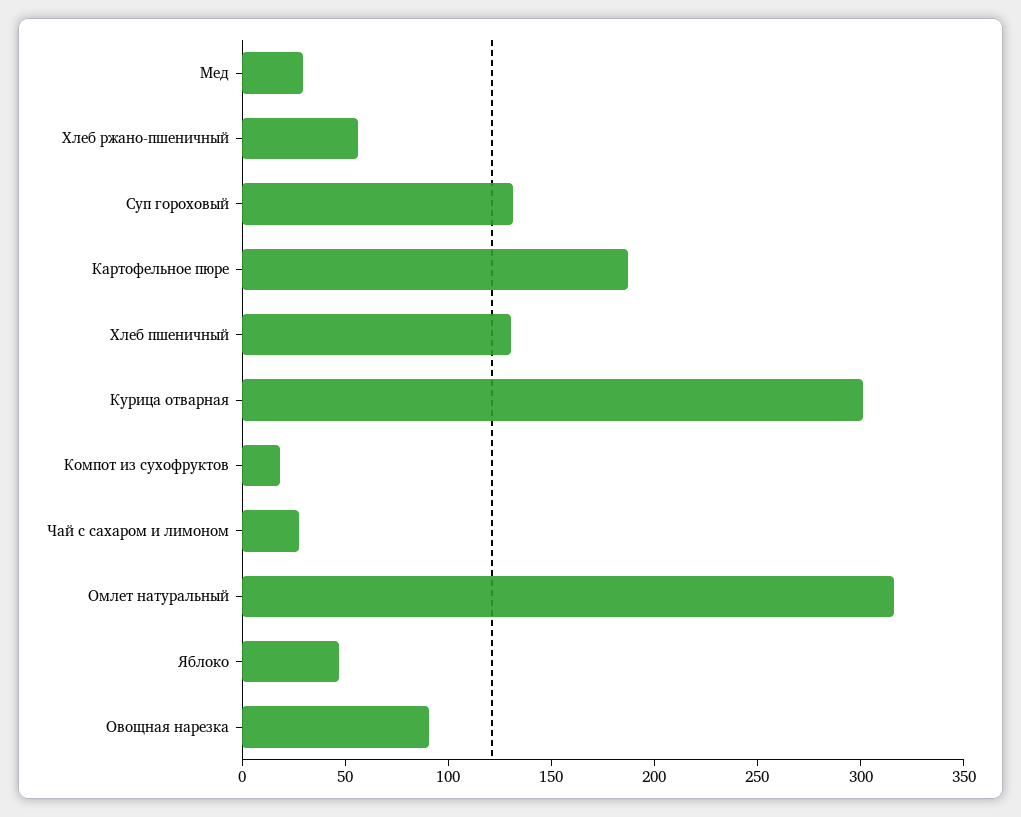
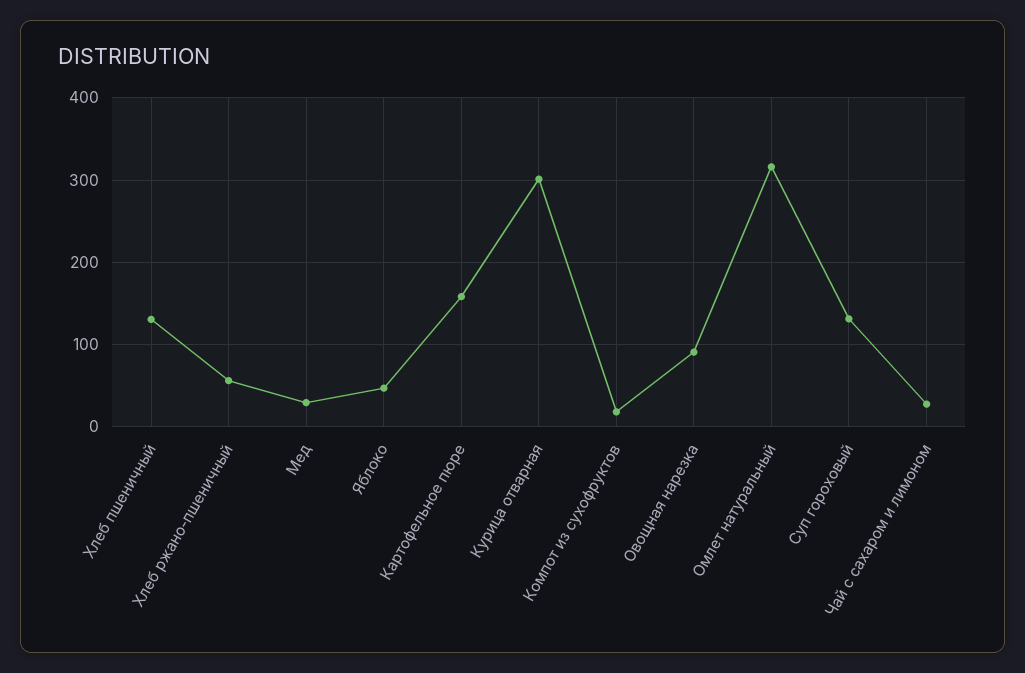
Картофельное пюре: 190 -> 160

